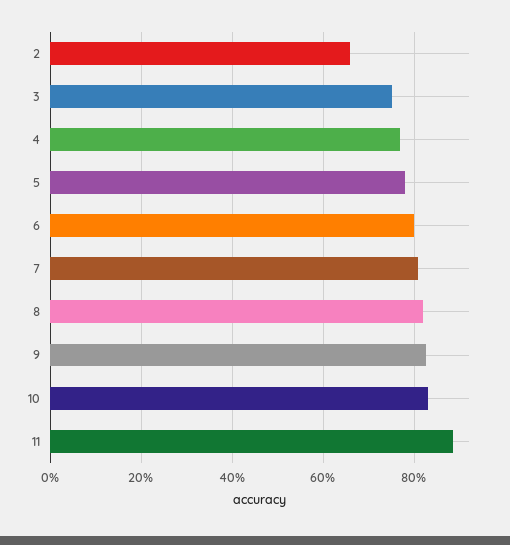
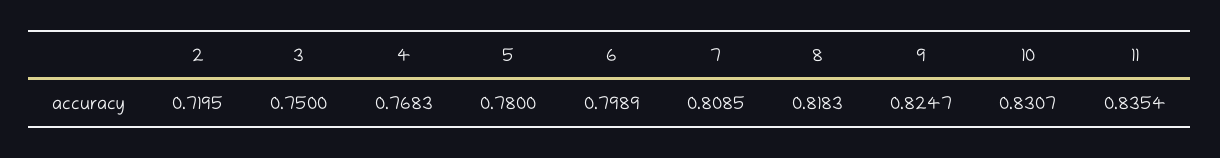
2: 0.66 -> 0.7195
11: 0.88 -> 0.8354

